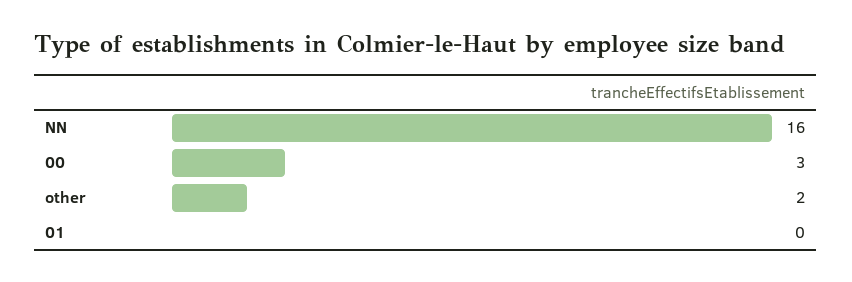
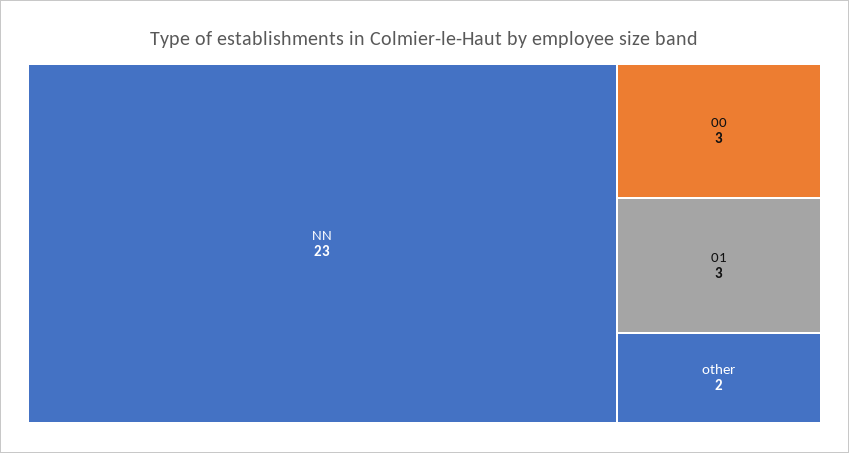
NN: 16 -> 23
01: 0 -> 3

